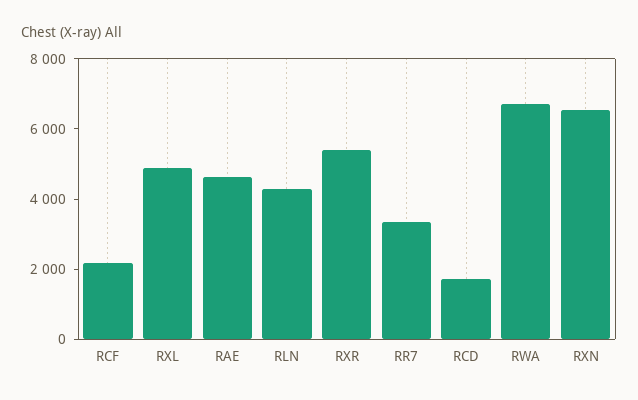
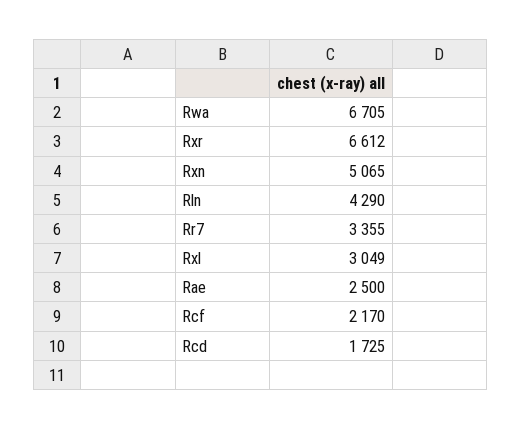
RXL: 5000 -> 3049
RAE: 4500 -> 2500
RXR: 5500 -> 6612
RXN: 6500 -> 5065

